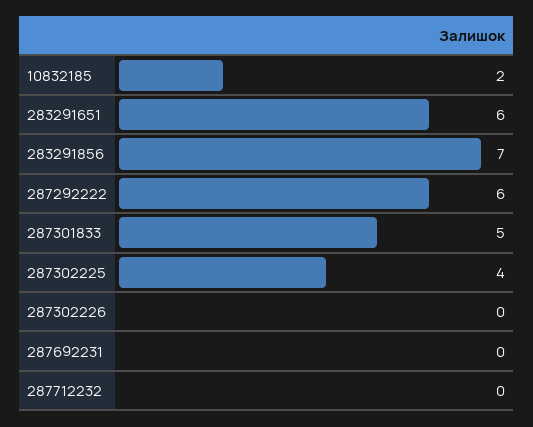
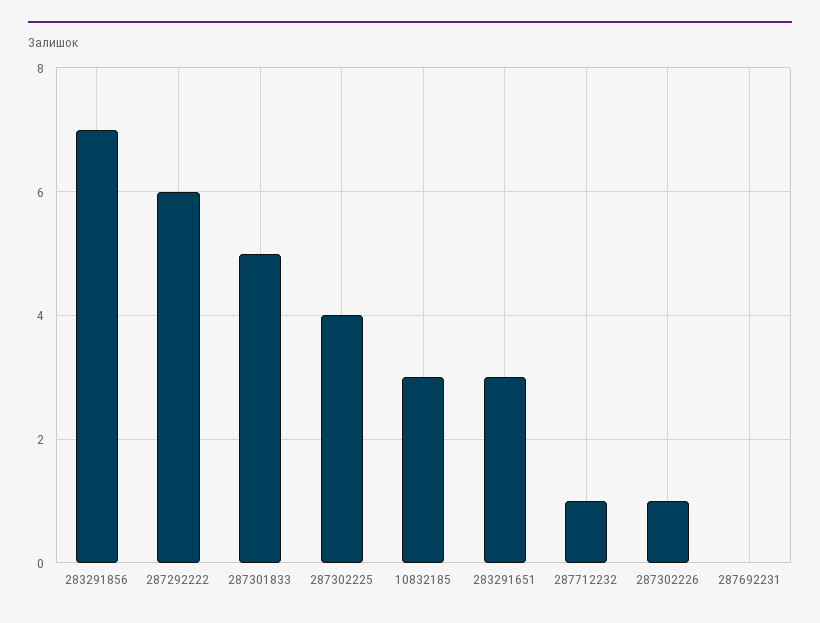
10832185: 2 -> 3
283291651: 6 -> 3
287302226: 0 -> 1
287712232: 0 -> 1

